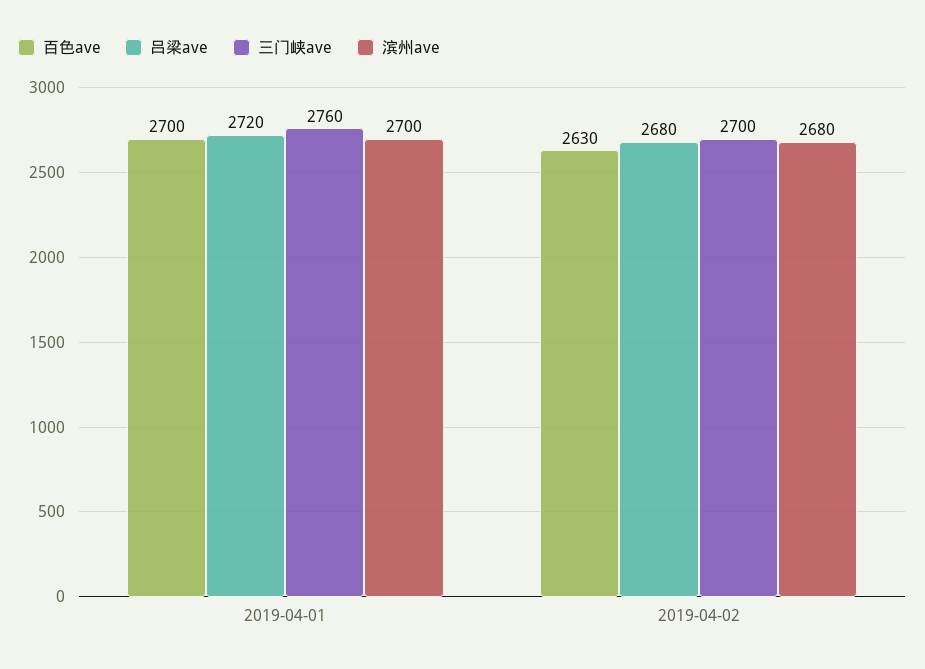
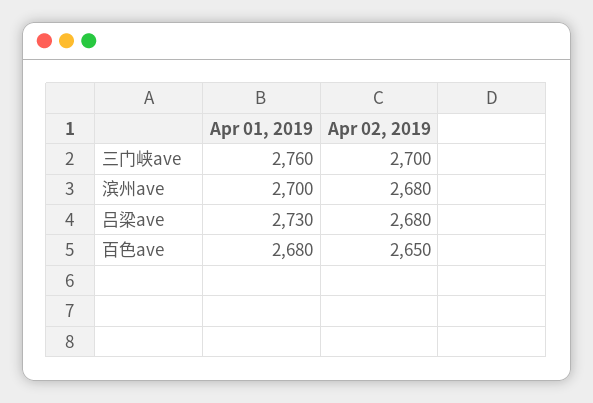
百色ave, 2019-04-01: 2700 -> 2680
吕梁ave, 2019-04-01: 2720 -> 2730
百色ave, 2019-04-02: 2630 -> 2650

